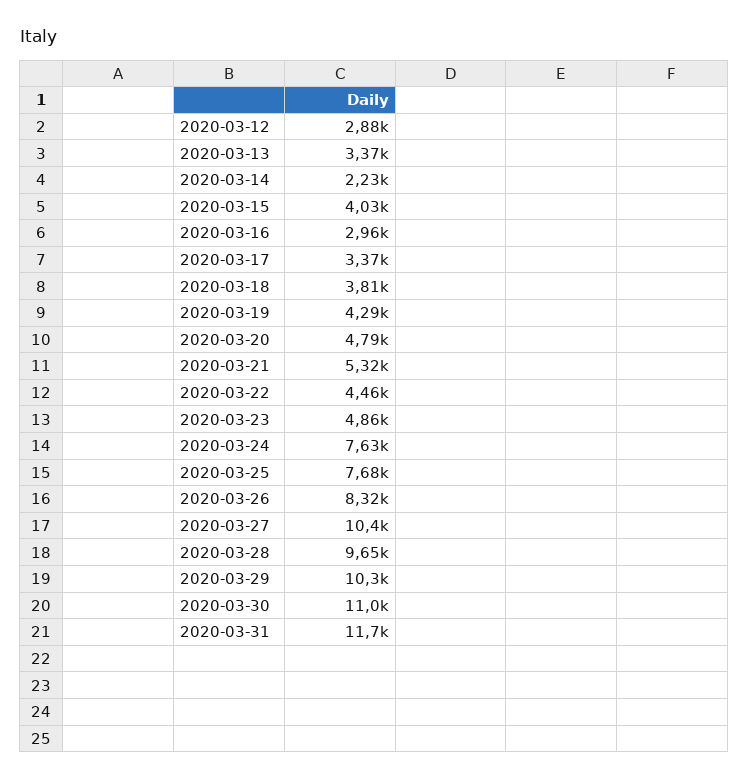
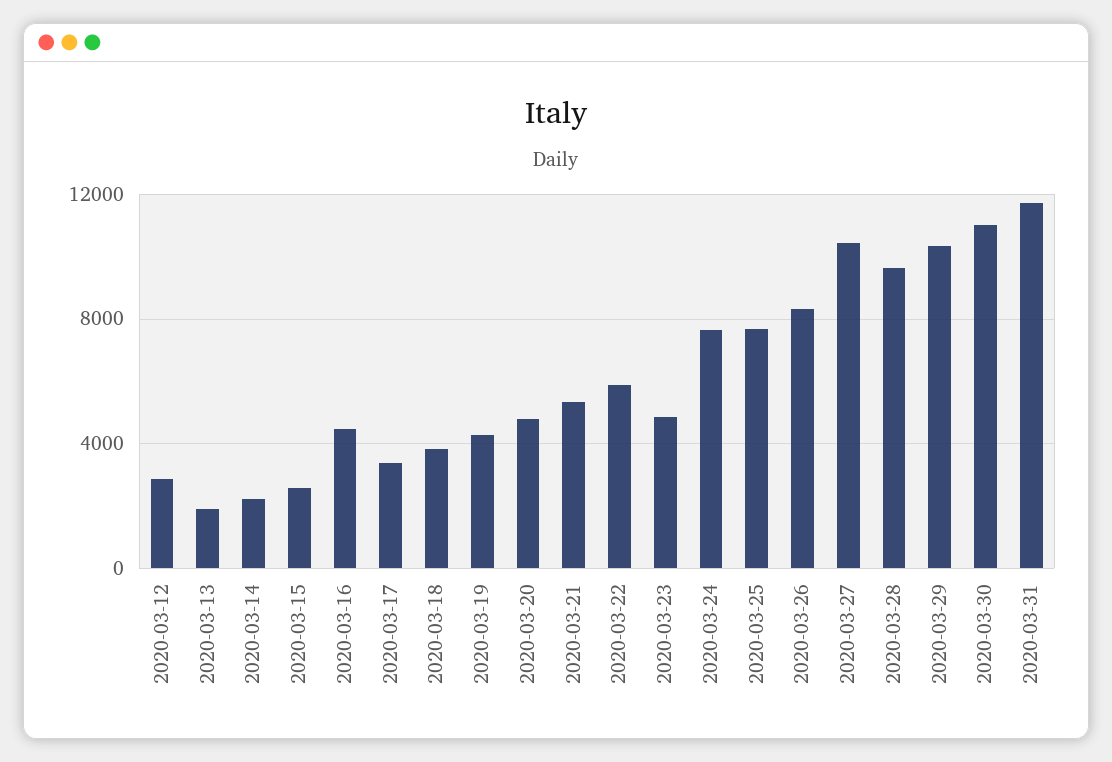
2020-03-13: 3370 -> 2000
2020-03-15: 4030 -> 2500
2020-03-16: 2960 -> 4500
2020-03-22: 4460 -> 6000

